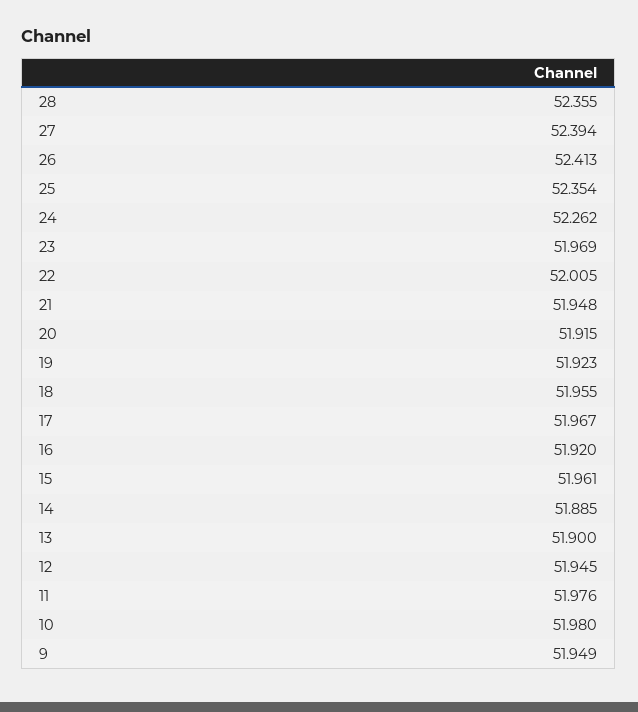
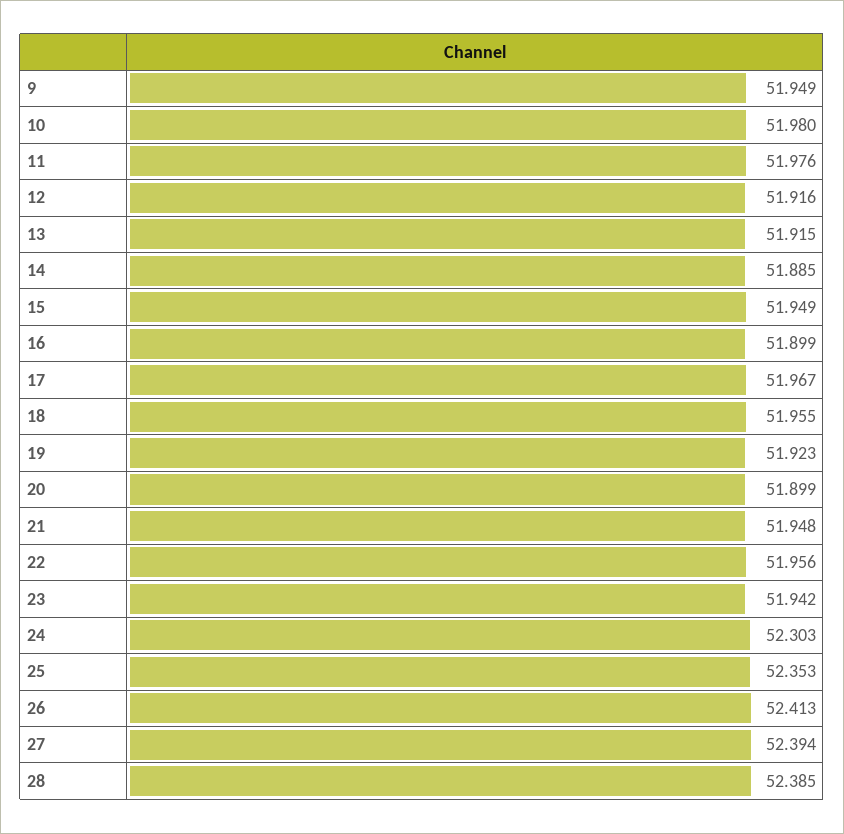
28: 52.355 -> 52.385
25: 52.354 -> 52.353
24: 52.262 -> 52.303
23: 51.969 -> 51.942
22: 52.005 -> 51.956
20: 51.915 -> 51.899
16: 51.92 -> 51.899
15: 51.961 -> 51.949
13: 51.9 -> 51.915
12: 51.945 -> 51.916

